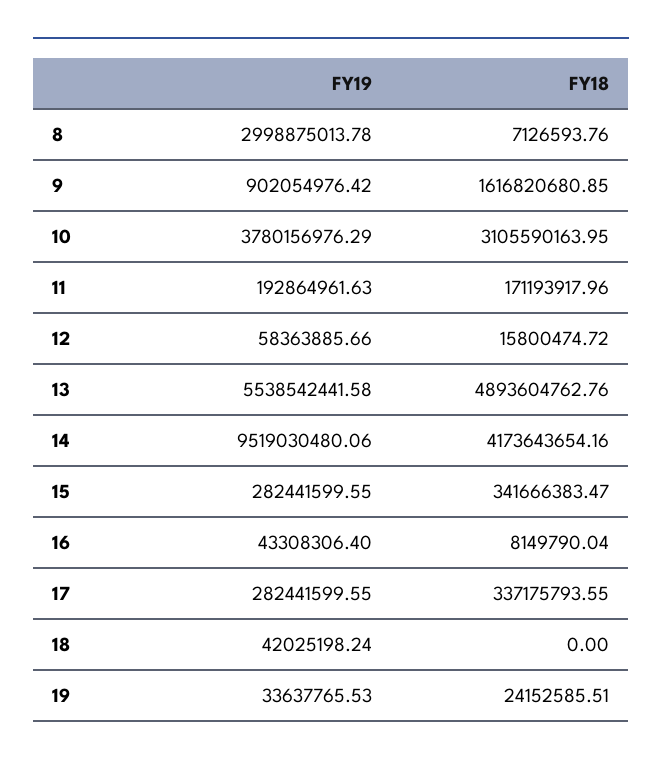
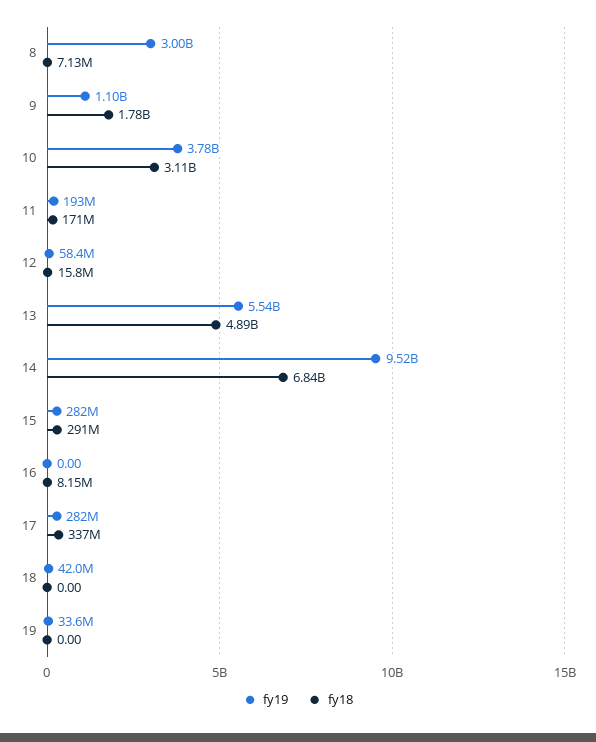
FY19, 9: 902054976.42 -> 1100000000
FY18, 9: 1616820680.85 -> 1780000000
FY18, 14: 4173643654.16 -> 6840000000
FY18, 15: 341666383.47 -> 291000000
FY19, 16: 43308306.4 -> 0
FY18, 19: 24152585.51 -> 0

